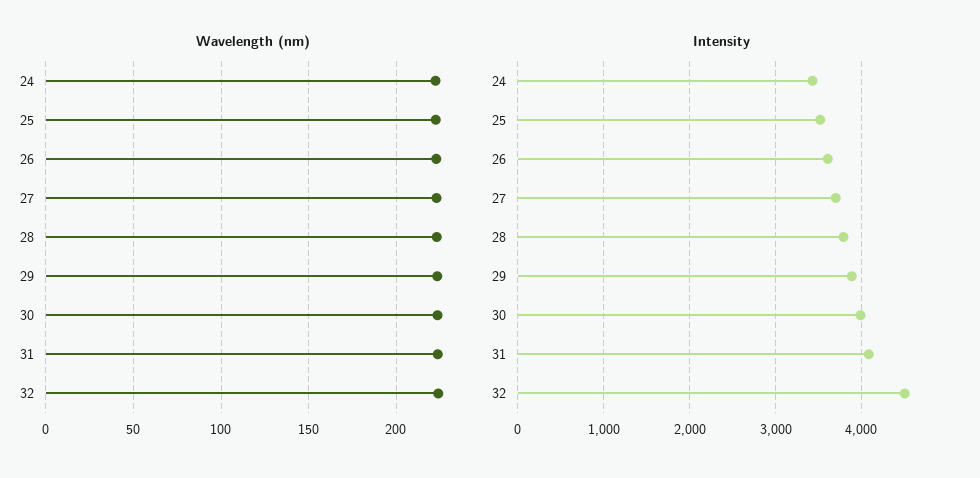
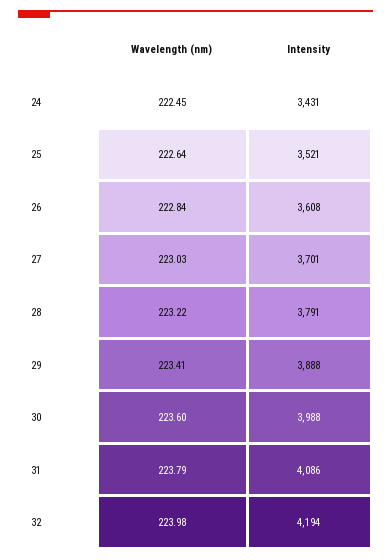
Intensity, 32: 4500 -> 4194

